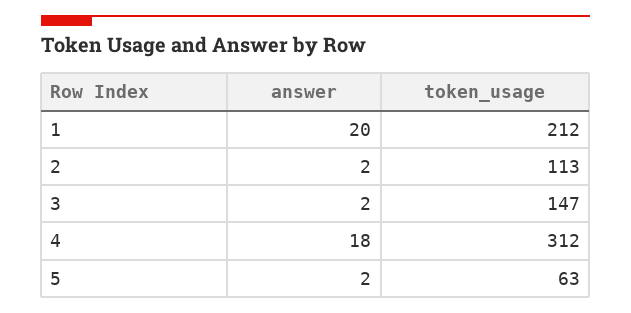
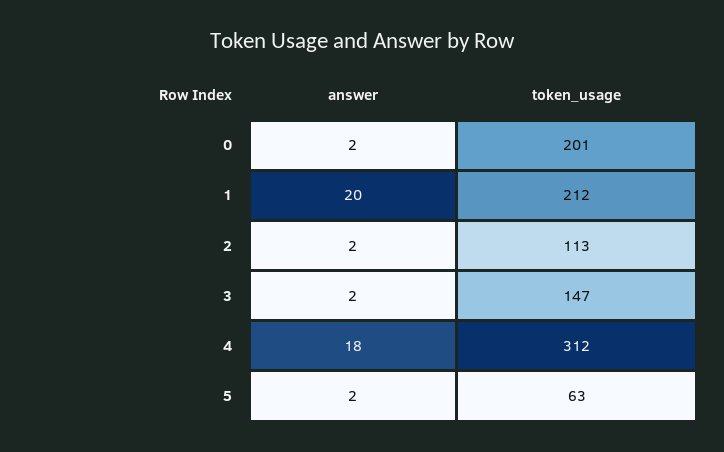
answer, 0: none -> 2
token_usage, 0: none -> 201

